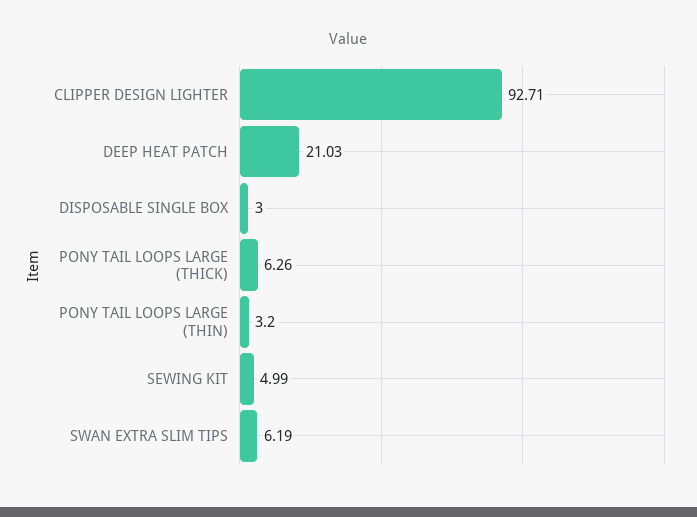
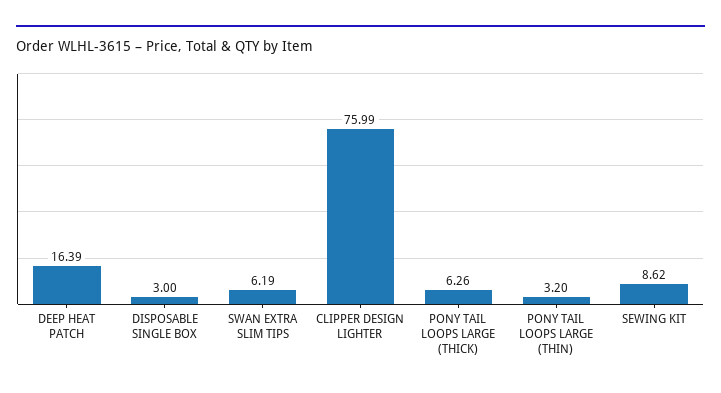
CLIPPER DESIGN LIGHTER: 92.71 -> 75.99
DEEP HEAT PATCH: 21.03 -> 16.39
SEWING KIT: 4.99 -> 8.62

